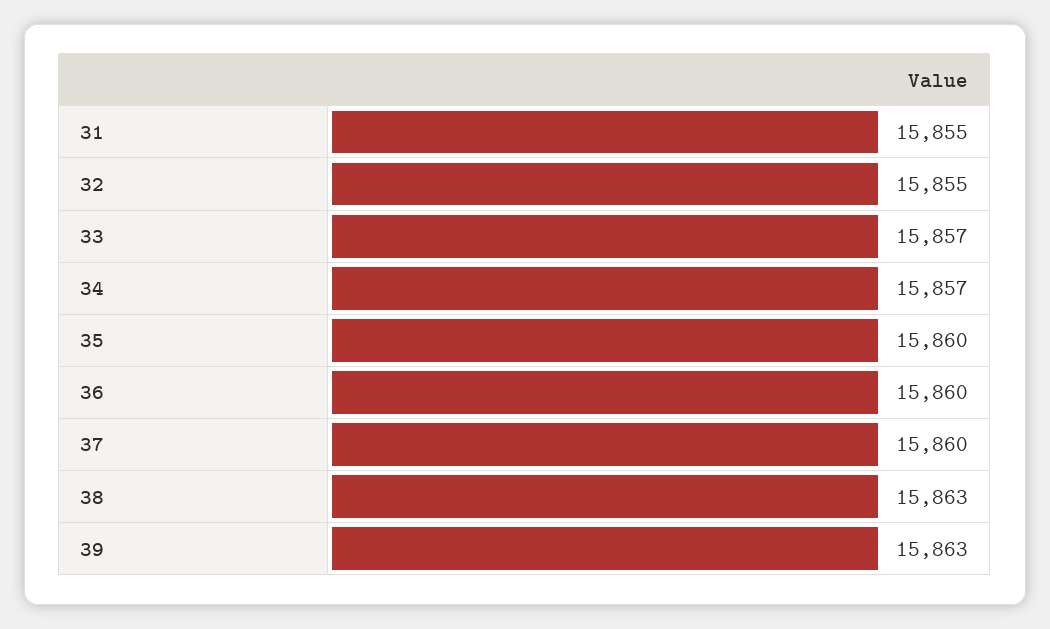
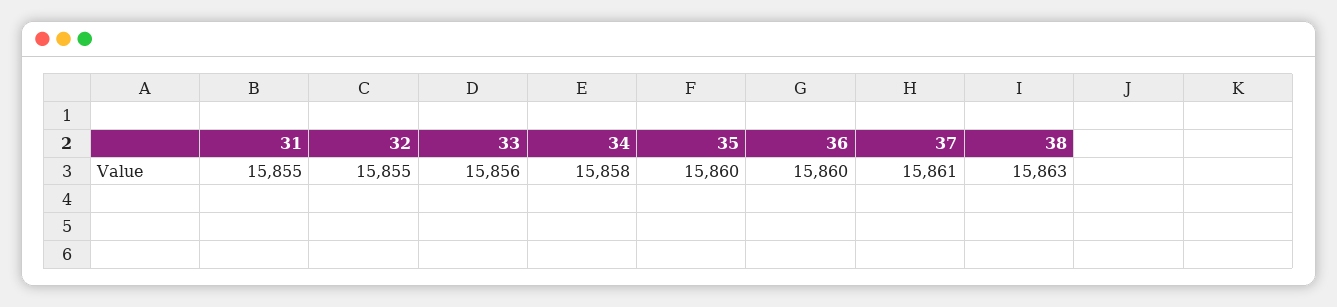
33: 15857 -> 15856
34: 15857 -> 15858
37: 15860 -> 15861
39: 15863 -> none

